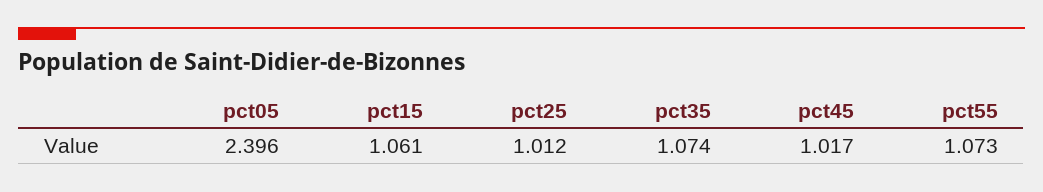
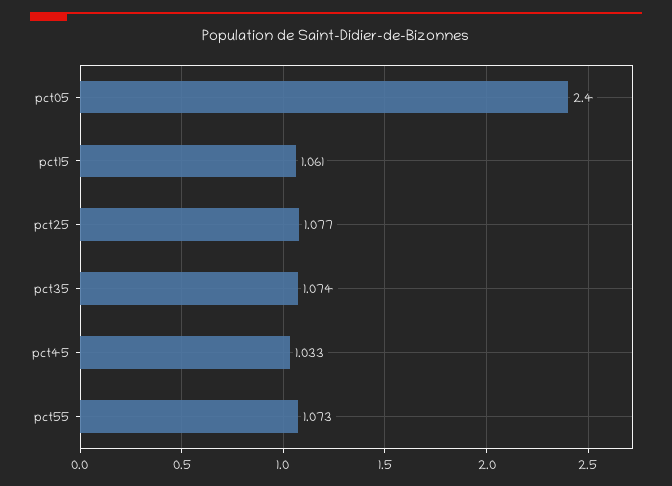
pct05: 2.396 -> 2.4
pct25: 1.012 -> 1.077
pct45: 1.017 -> 1.033

